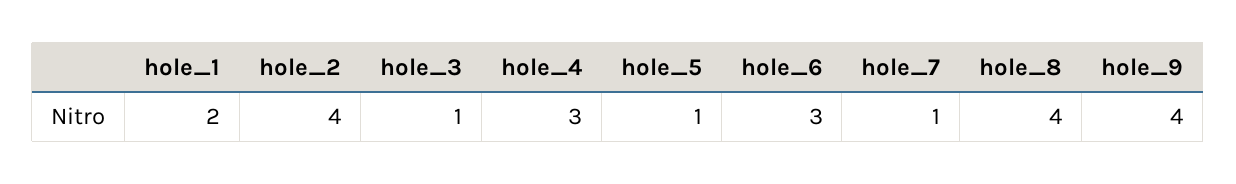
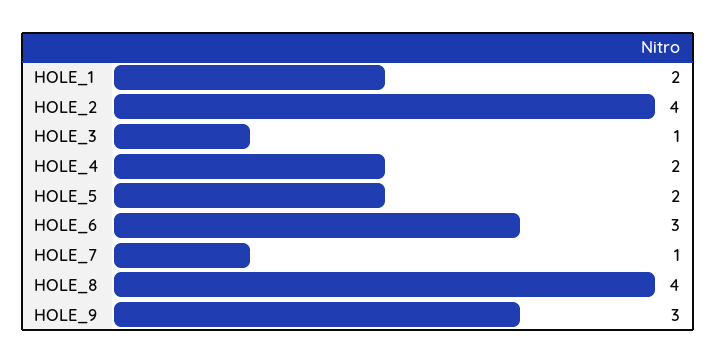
hole_4: 3 -> 2
hole_5: 1 -> 2
hole_9: 4 -> 3

